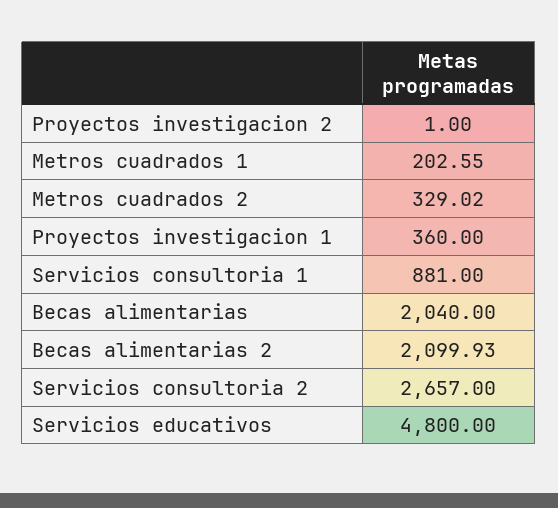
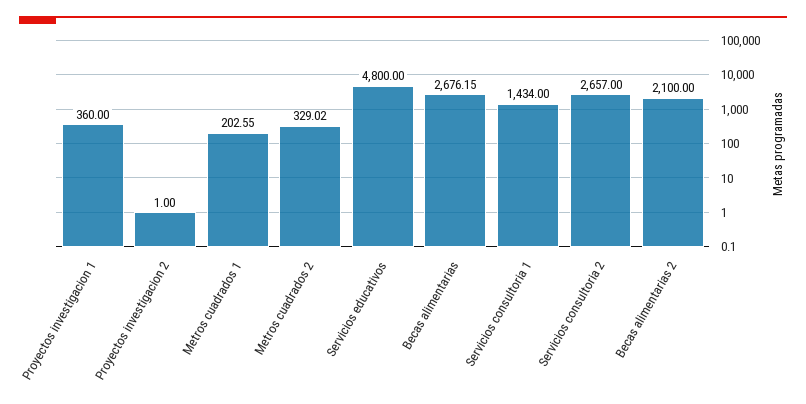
Servicios consultoria 1: 881 -> 1434
Becas alimentarias: 2040 -> 2676.15
Becas alimentarias 2: 2099.93 -> 2100

